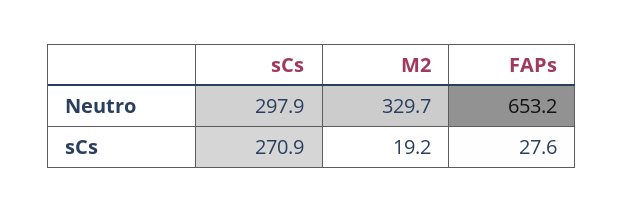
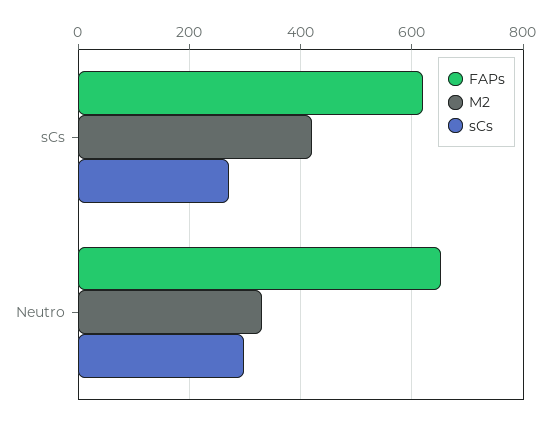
M2, sCs: 19.2 -> 420
FAPs, sCs: 27.6 -> 620

